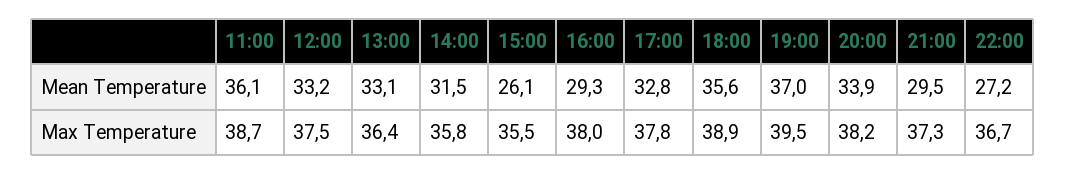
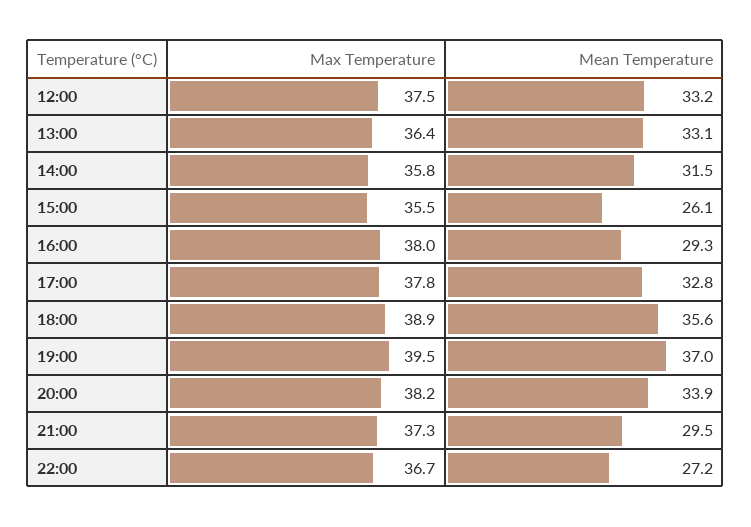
11:00, Mean Temperature: 36.1 -> none
11:00, Max Temperature: 38.7 -> none

